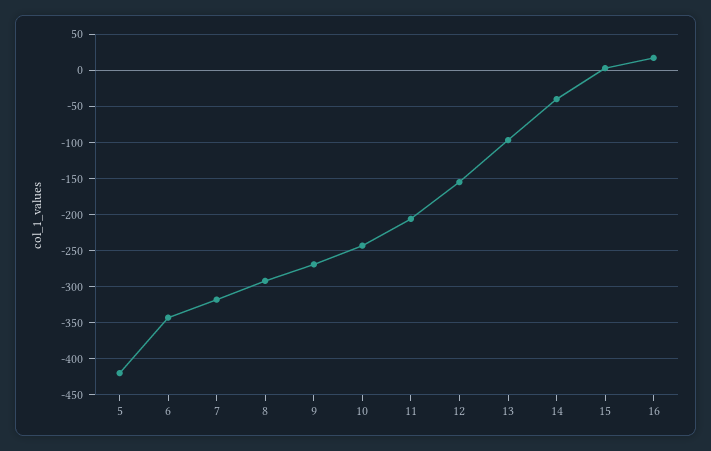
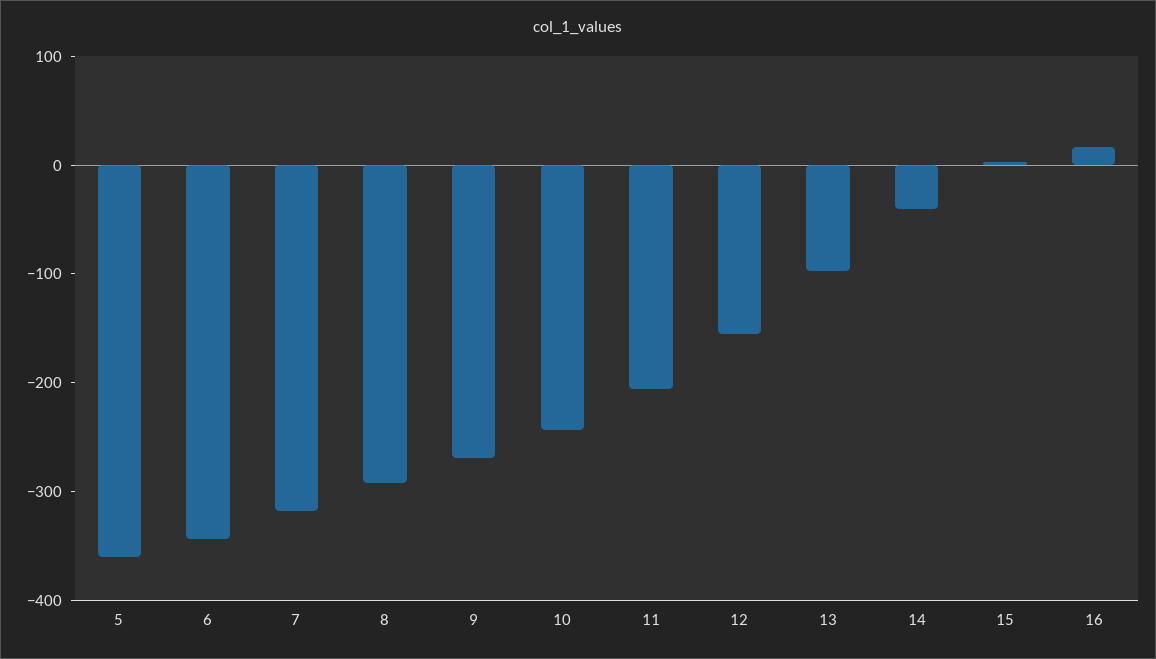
5: -420 -> -360

